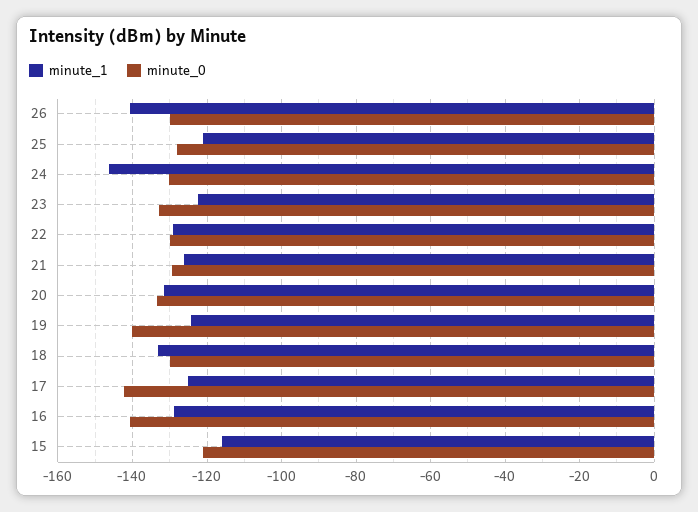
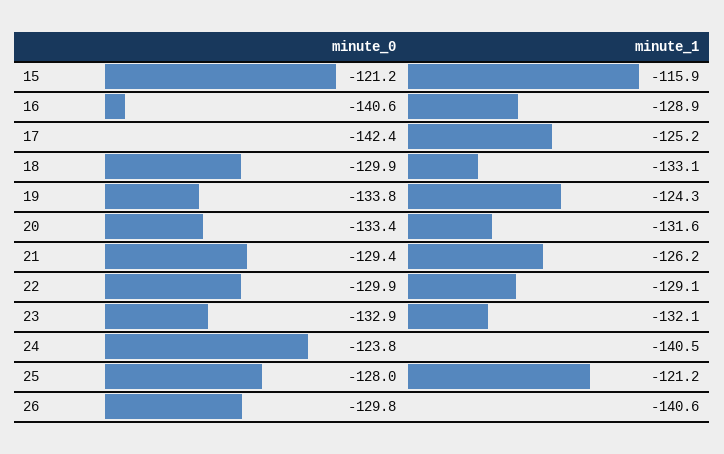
minute_1, 24: -146 -> -140.5
minute_0, 24: -130 -> -123.8
minute_1, 23: -122 -> -132.1
minute_0, 19: -140 -> -133.8

